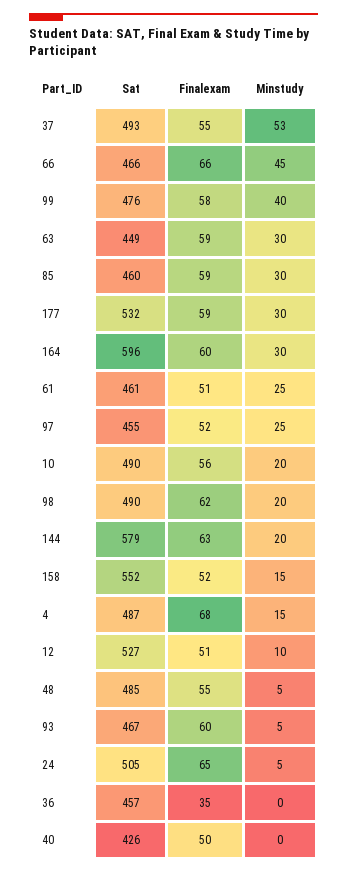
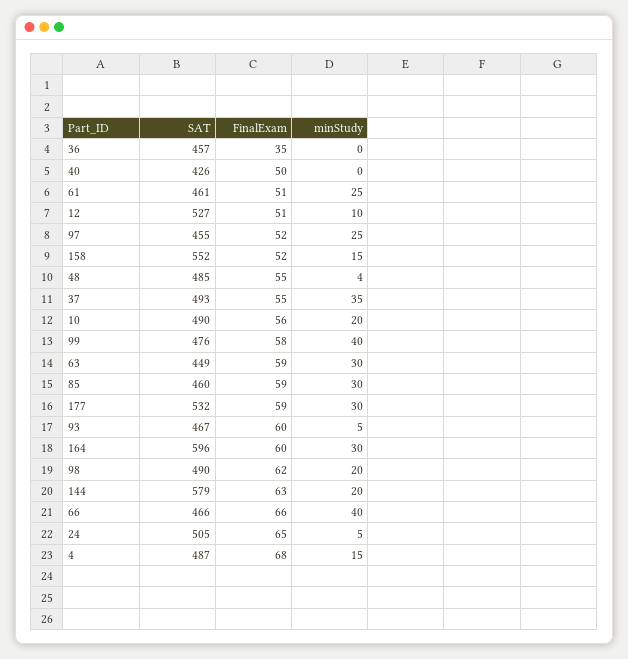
Minstudy, 37: 53 -> 35
Minstudy, 66: 45 -> 40
Minstudy, 48: 5 -> 4

